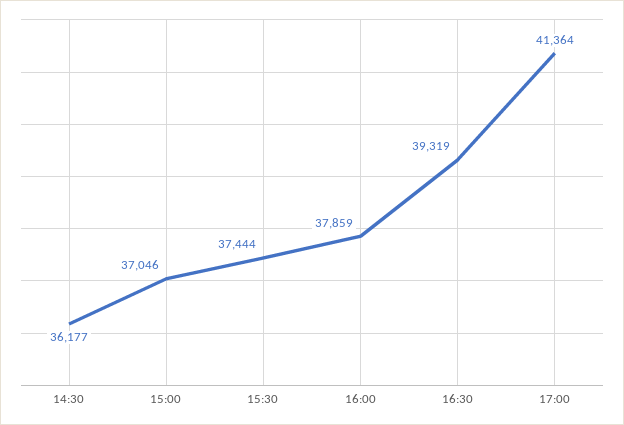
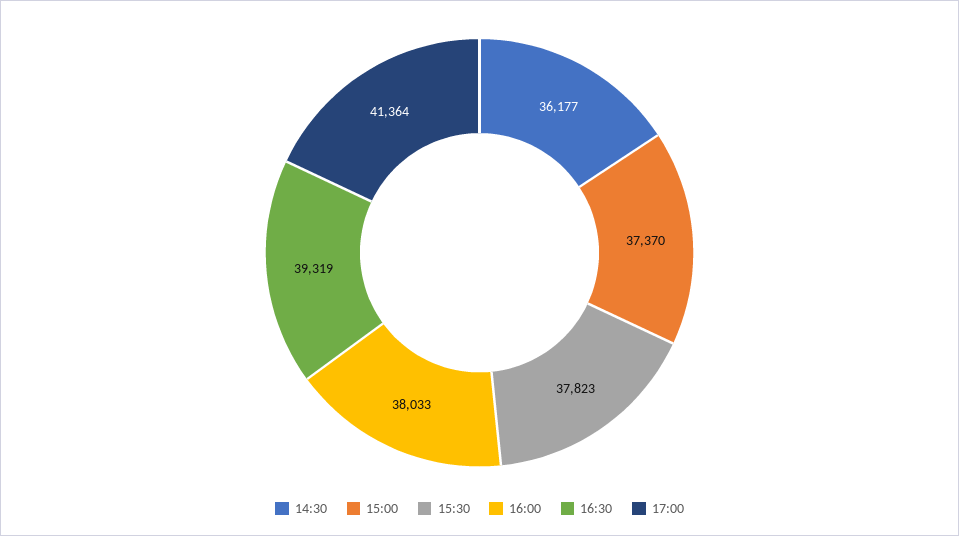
15:00: 37046 -> 37370
15:30: 37444 -> 37823
16:00: 37859 -> 38033

